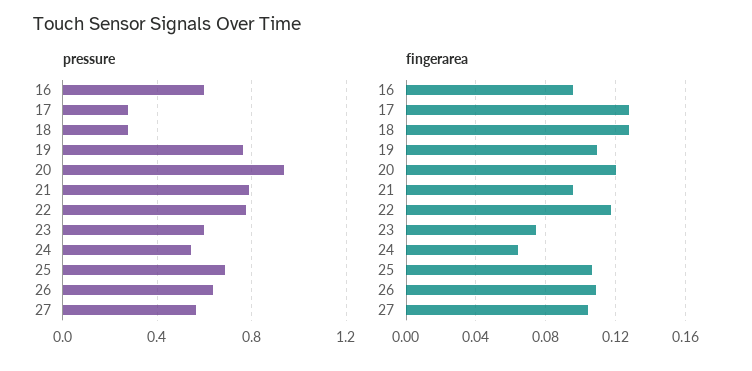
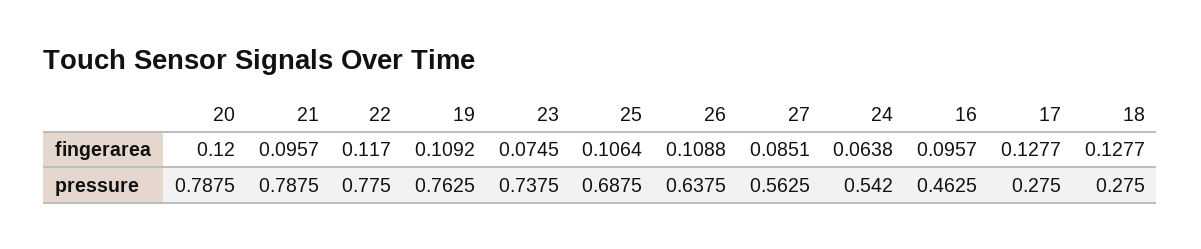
pressure, 16: 0.6 -> 0.4625
pressure, 20: 0.95 -> 0.7875
pressure, 23: 0.6 -> 0.7375
fingerarea, 27: 0.105 -> 0.0851

